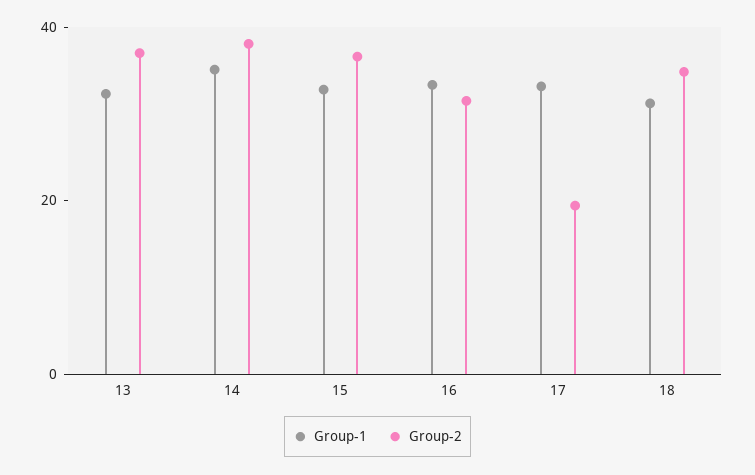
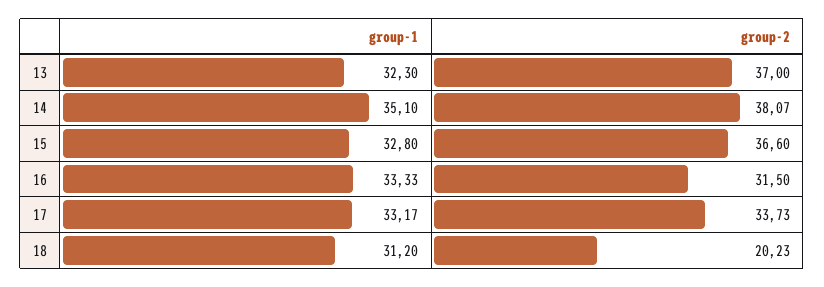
Group-2, 17: 20 -> 33.73
Group-2, 18: 35 -> 20.23

